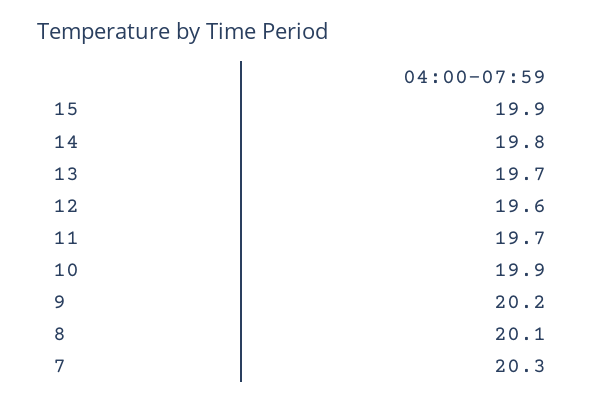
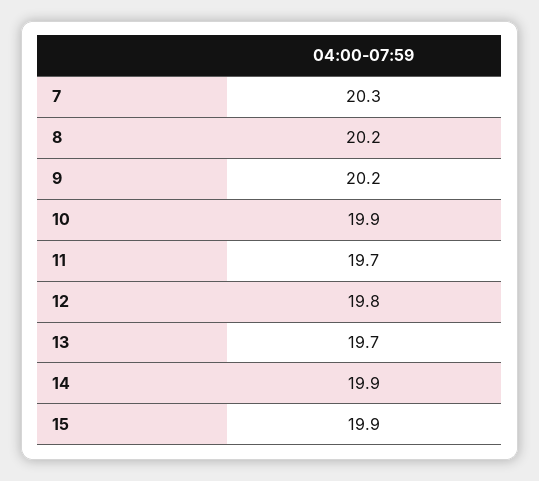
14: 19.8 -> 19.9
12: 19.6 -> 19.8
8: 20.1 -> 20.2

